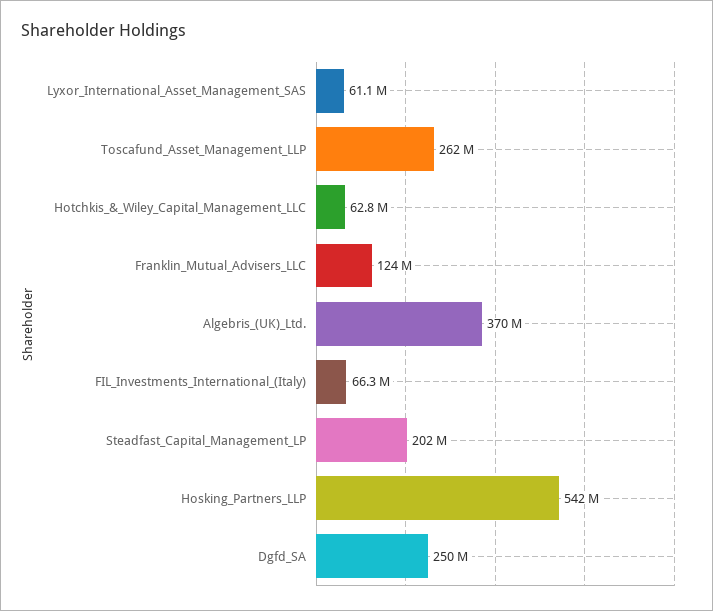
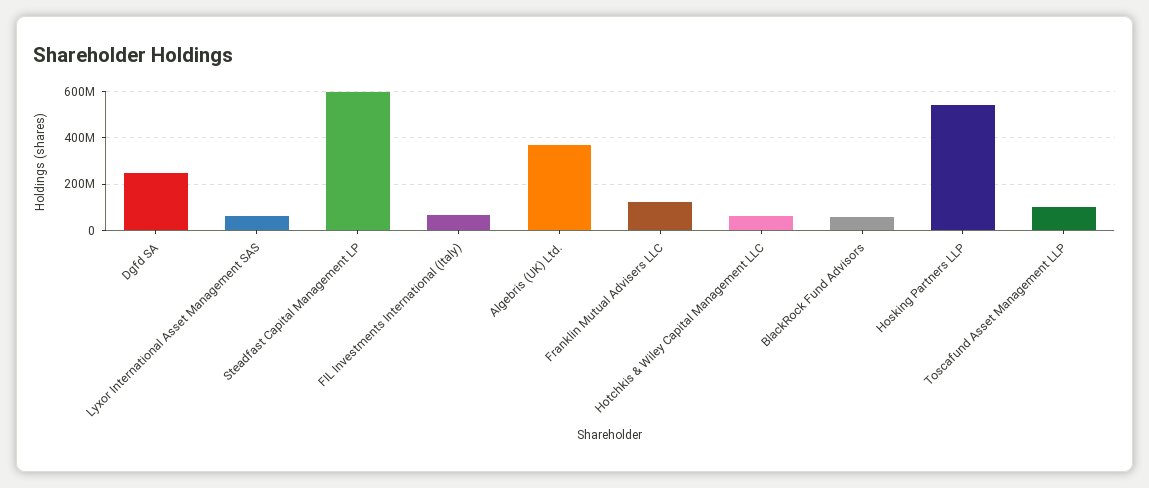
Toscafund_Asset_Management_LLP: 262000000 -> 100000000
Steadfast_Capital_Management_LP: 202000000 -> 600000000
BlackRock Fund Advisors: none -> 50000000

